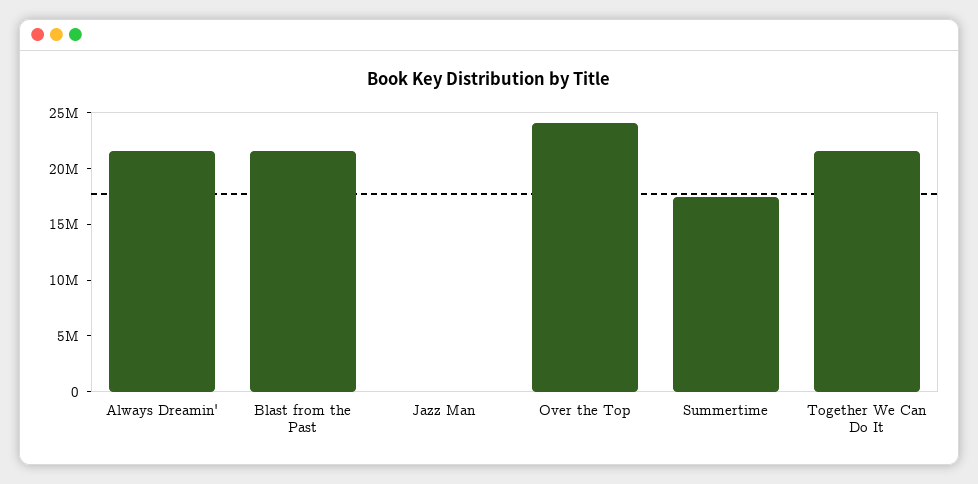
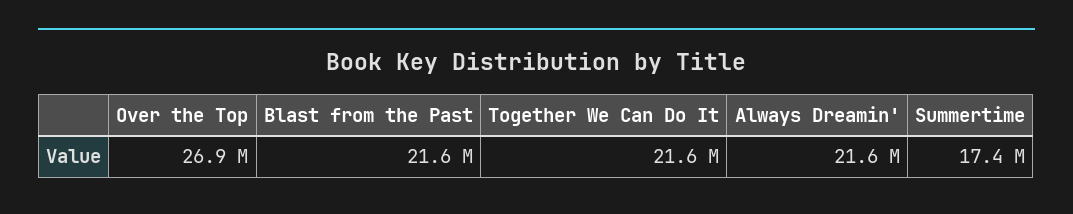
Jazz Man: 0 -> none
Over the Top: 24000000 -> 26900000

